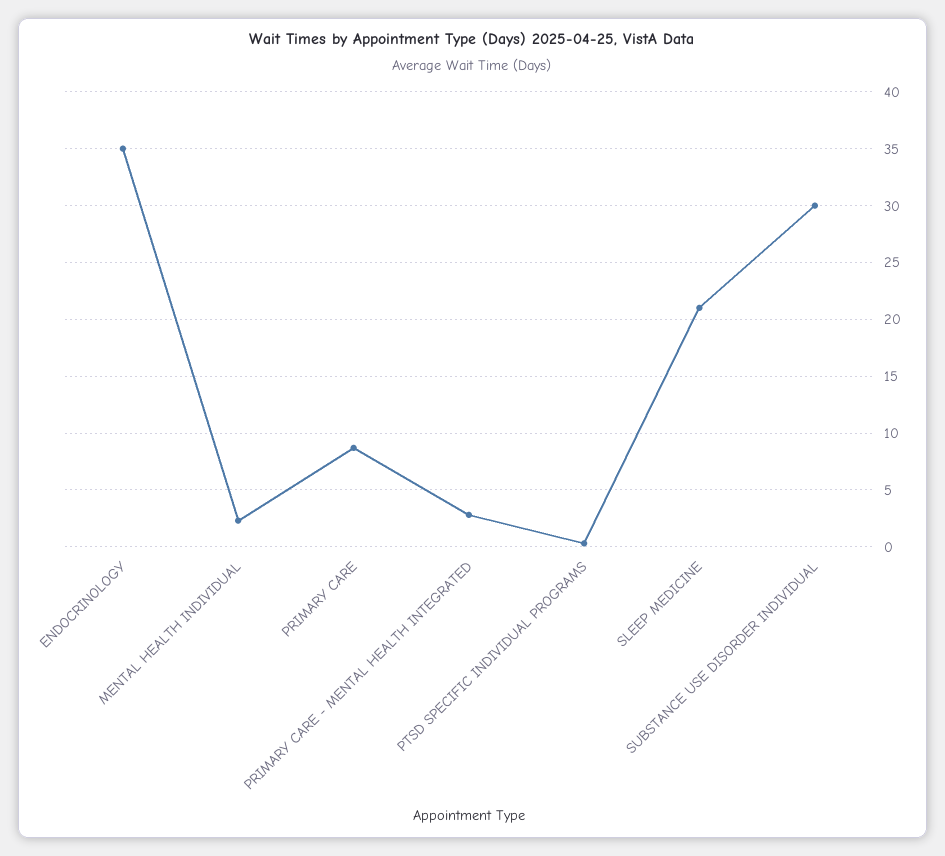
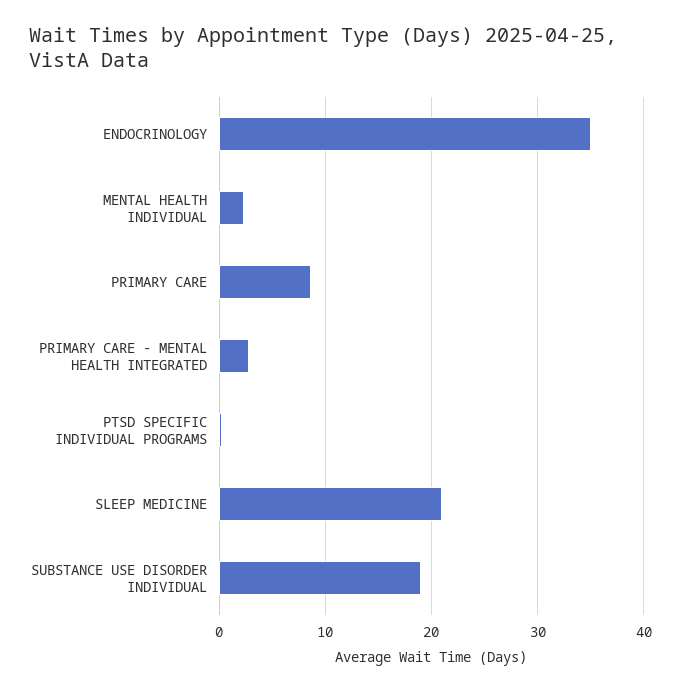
SUBSTANCE USE DISORDER INDIVIDUAL: 30 -> 19

